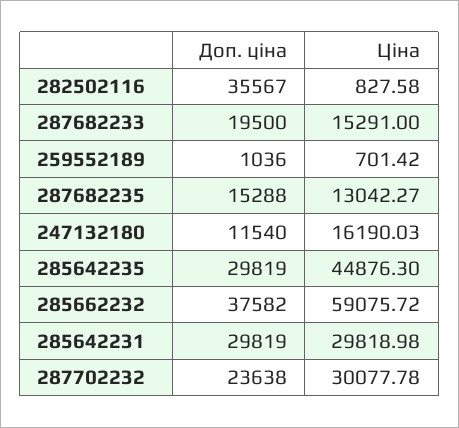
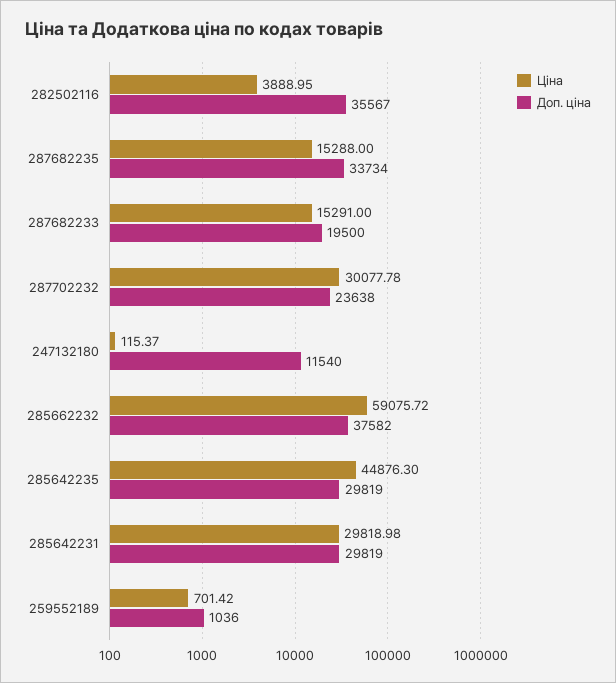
Ціна, 282502116: 827.58 -> 3888.95
Доп. ціна, 287682235: 15288 -> 33734
Ціна, 287682235: 13042.27 -> 15288
Ціна, 247132180: 16190.03 -> 115.37

